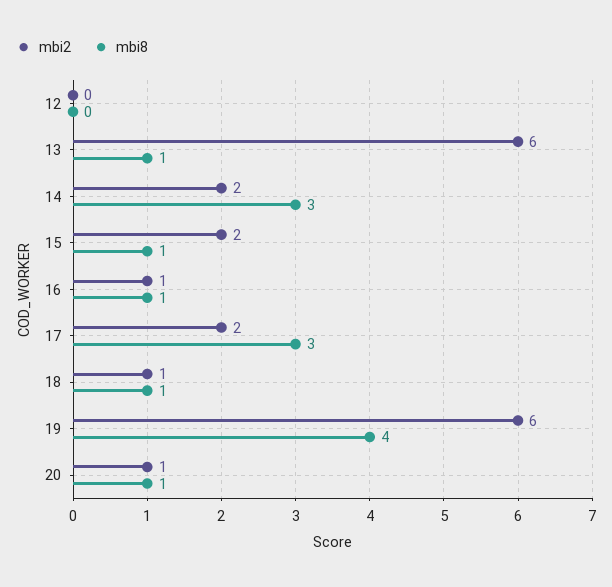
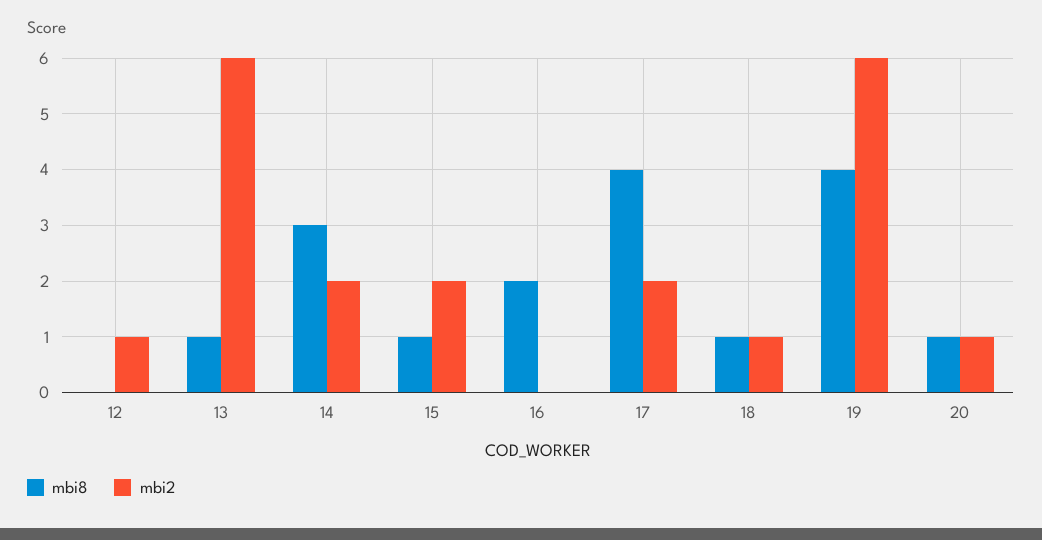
mbi2, 12: 0 -> 1
mbi2, 16: 1 -> 0
mbi8, 16: 1 -> 2
mbi8, 17: 3 -> 4

